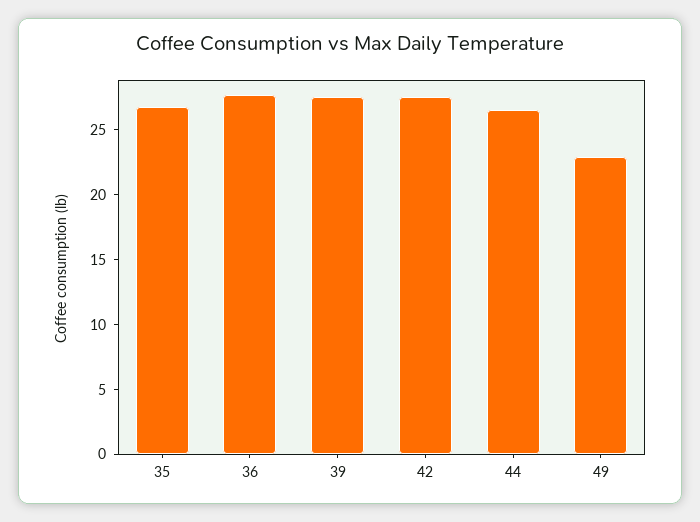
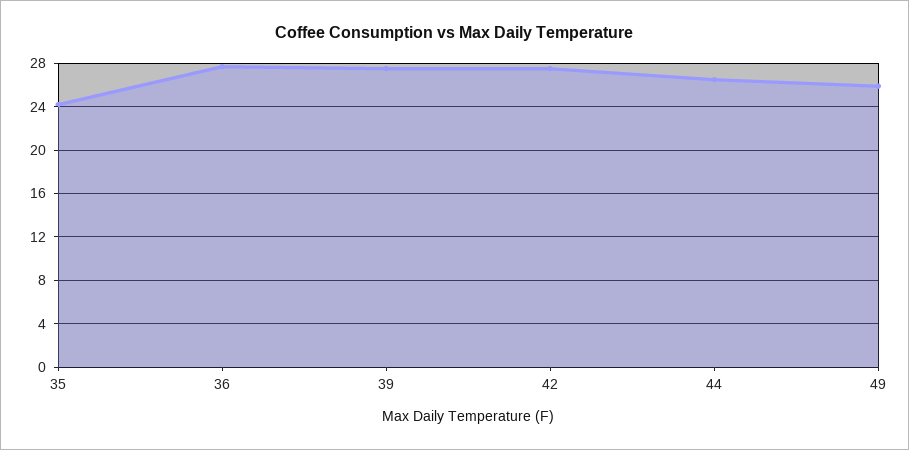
35: 27 -> 24
49: 23 -> 26

